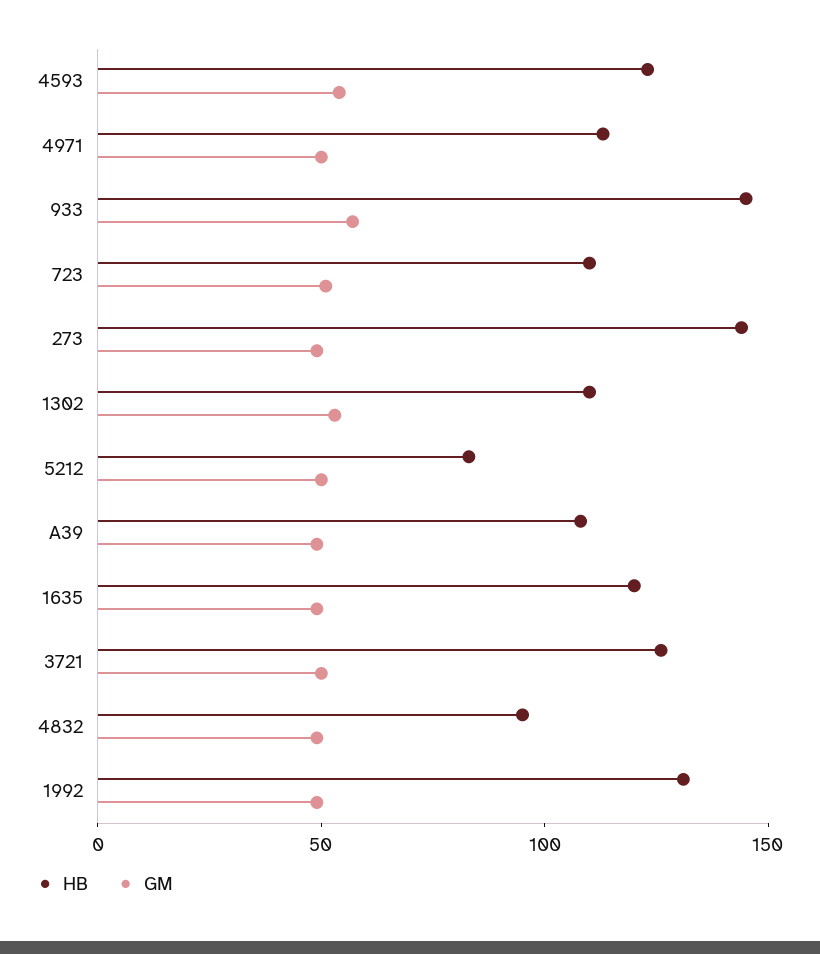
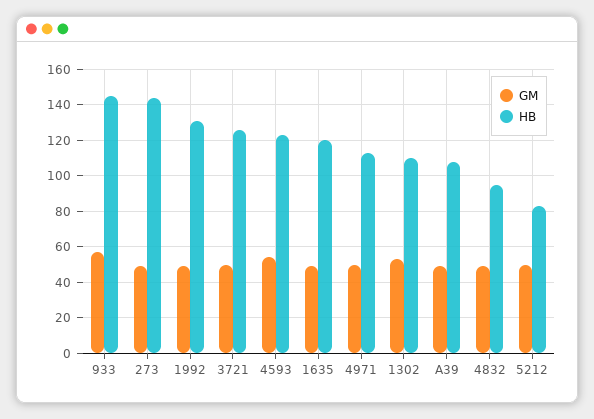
HB, 723: 110 -> none
GM, 723: 50 -> none

